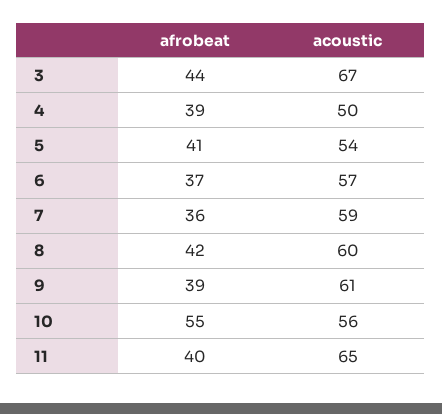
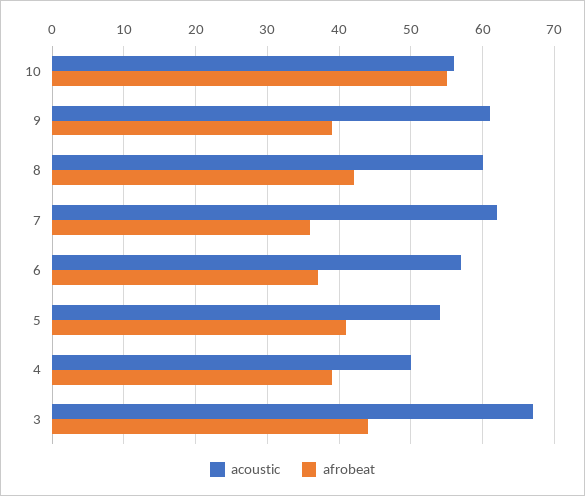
acoustic, 7: 59 -> 62
afrobeat, 11: 40 -> none
acoustic, 11: 65 -> none

